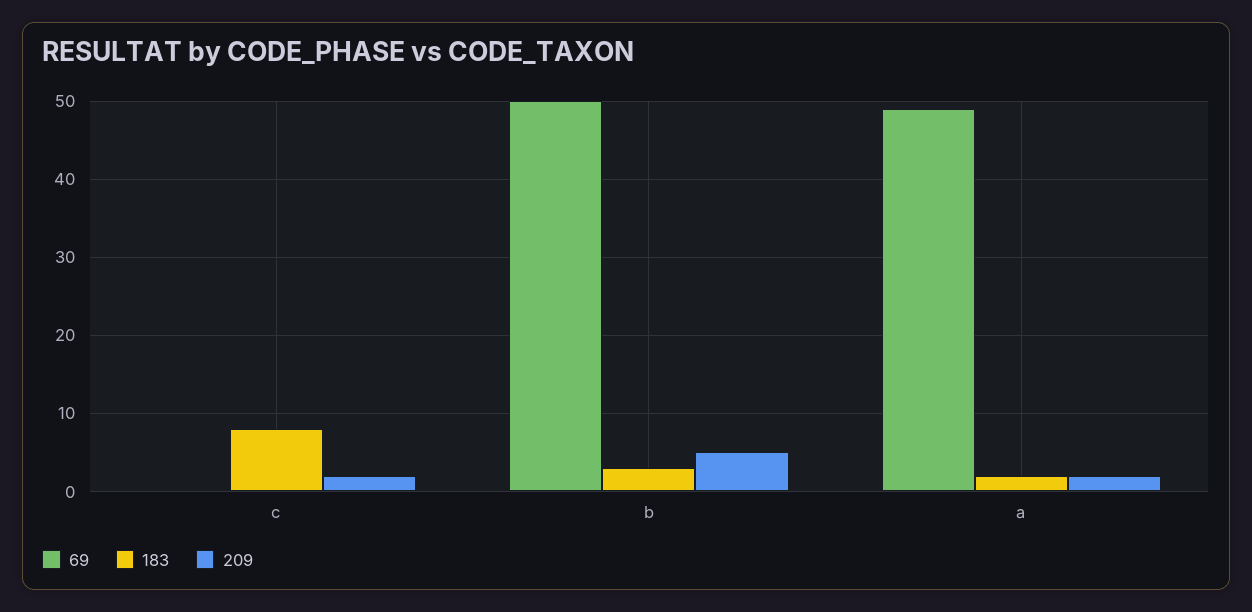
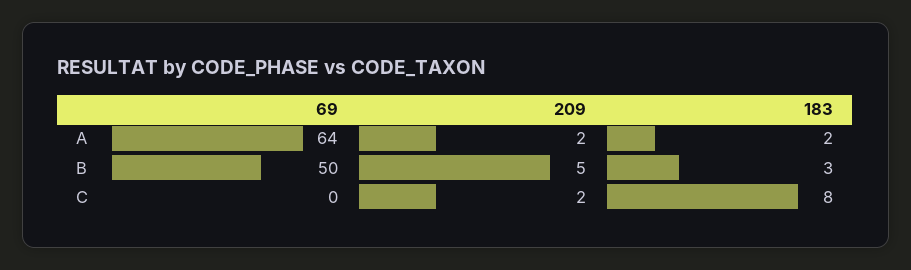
69, a: 49 -> 64

